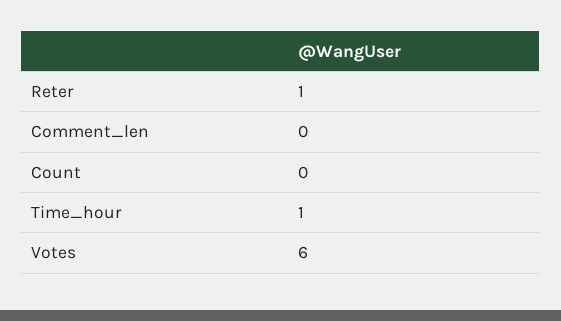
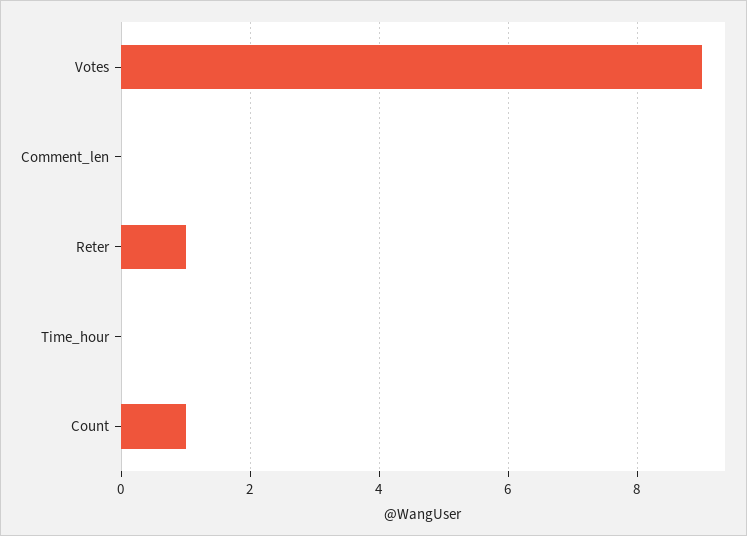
Count: 0 -> 1
Time_hour: 1 -> 0
Votes: 6 -> 9

